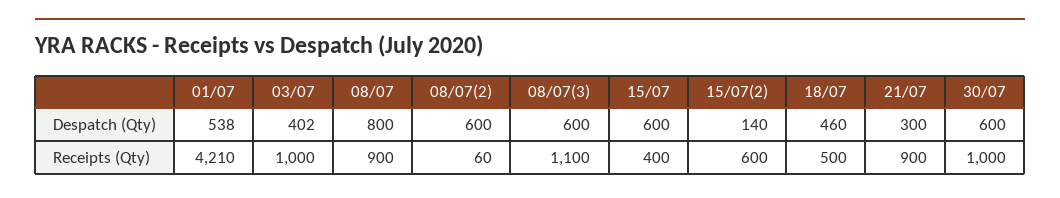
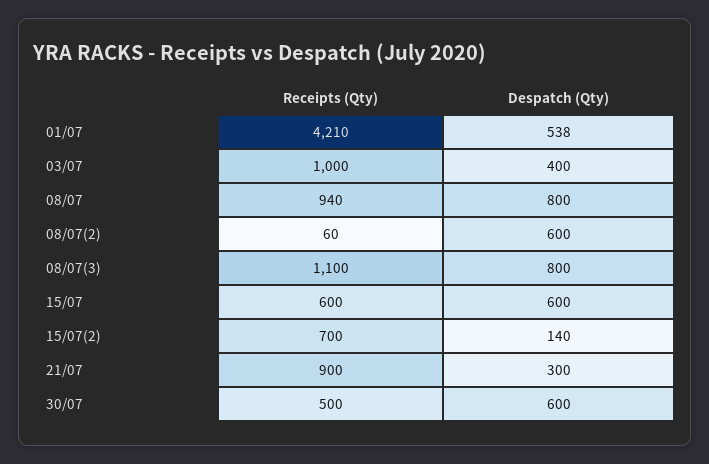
03/07, Despatch (Qty): 402 -> 400
08/07(3), Despatch (Qty): 600 -> 800
18/07, Despatch (Qty): 460 -> none
08/07, Receipts (Qty): 900 -> 940
15/07, Receipts (Qty): 400 -> 600
15/07(2), Receipts (Qty): 600 -> 700
18/07, Receipts (Qty): 500 -> none
30/07, Receipts (Qty): 1000 -> 500

